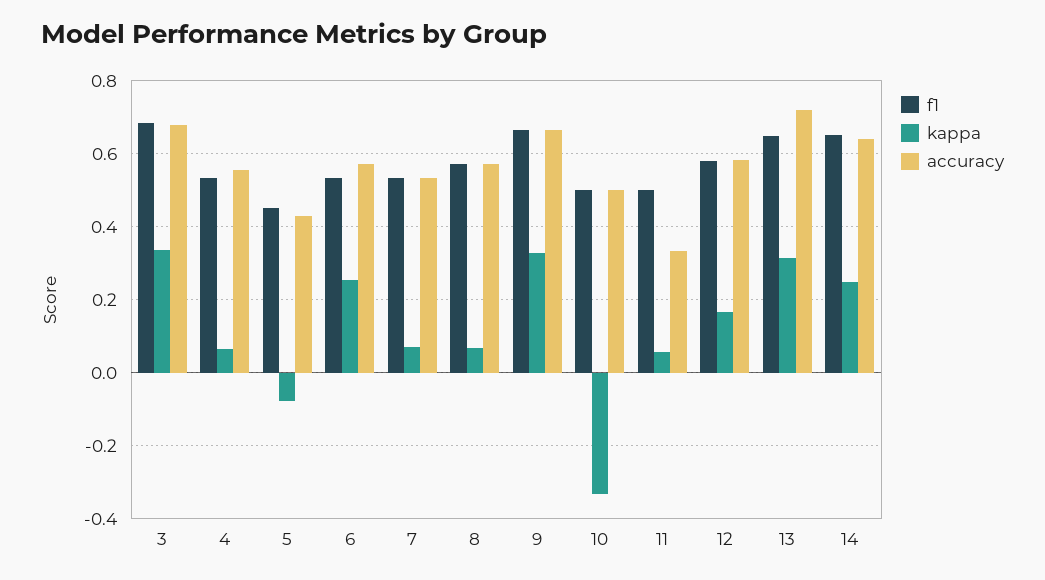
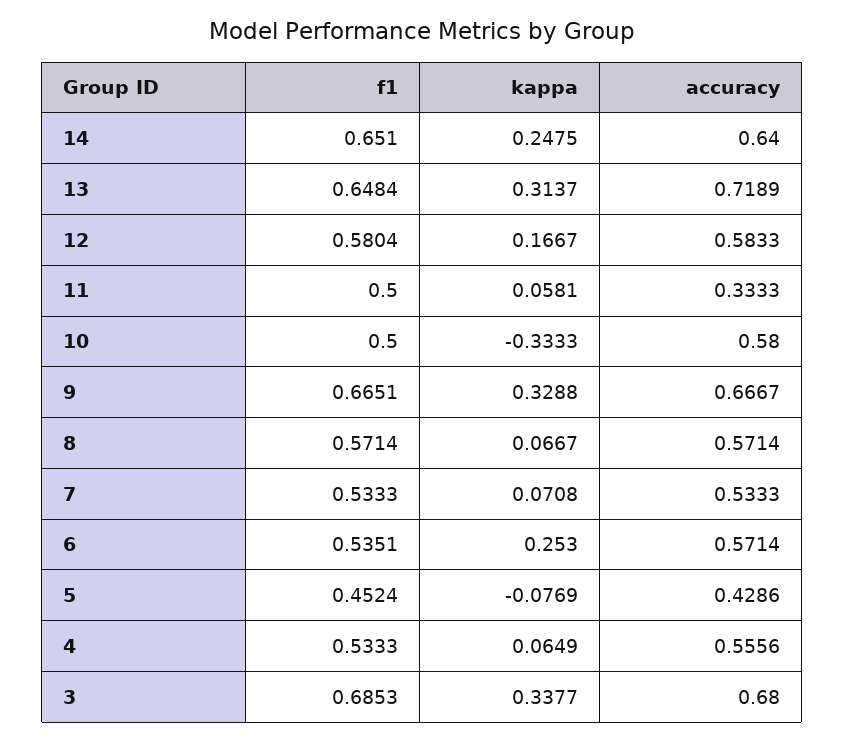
accuracy, 10: 0.5 -> 0.58

